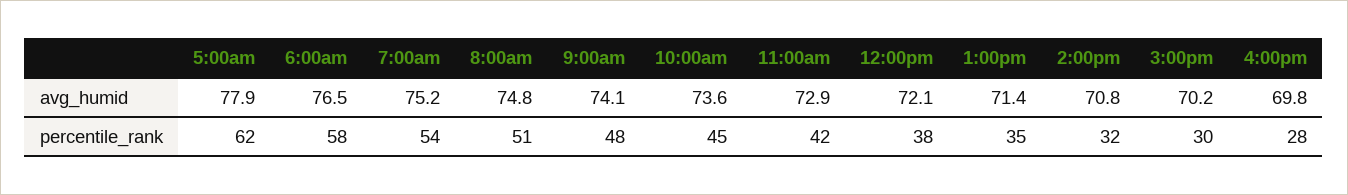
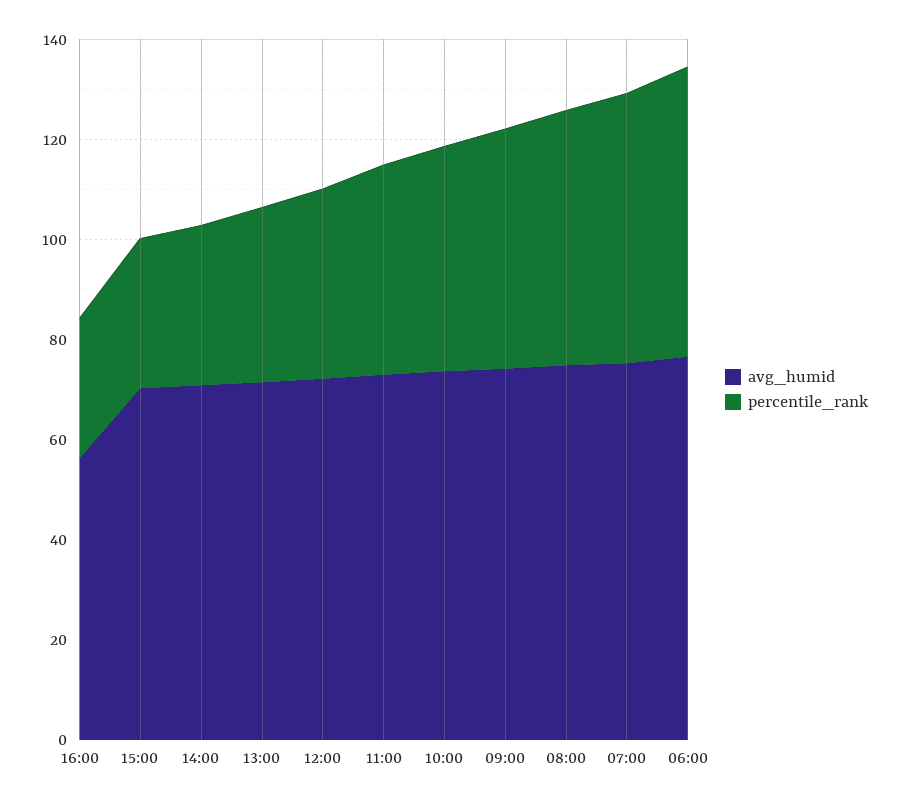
avg_humid, 5:00am: 77.9 -> none
avg_humid, 4:00pm: 69.8 -> 55
percentile_rank, 5:00am: 62 -> none

